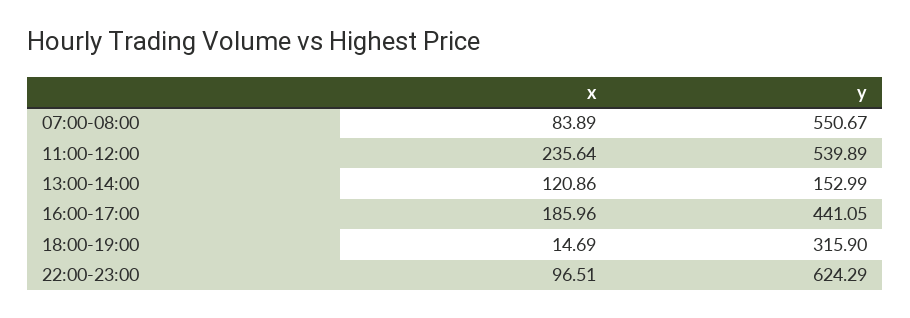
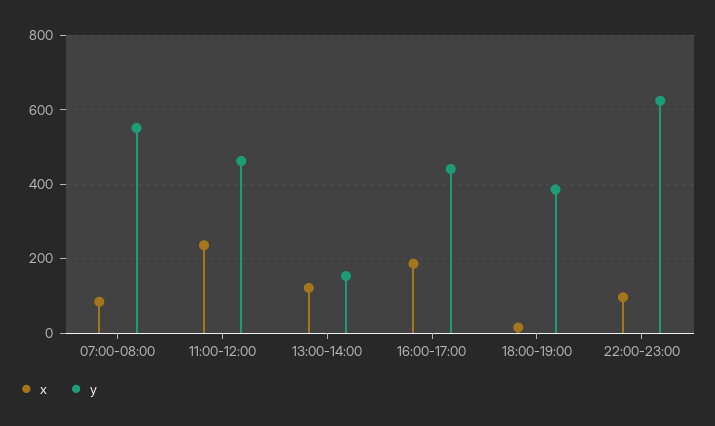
y, 11:00-12:00: 539.89 -> 460
y, 18:00-19:00: 315.9 -> 380

